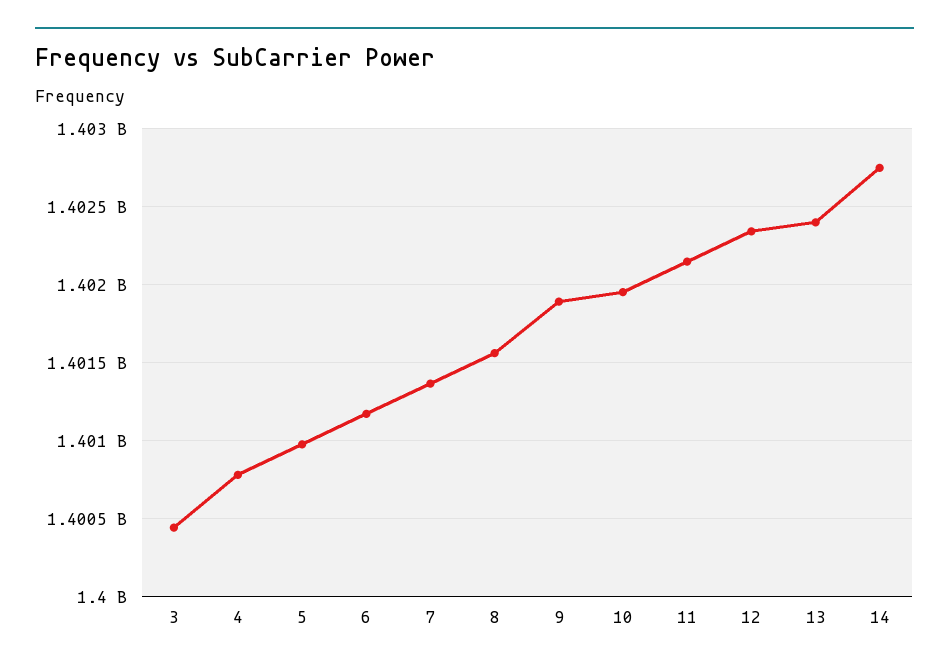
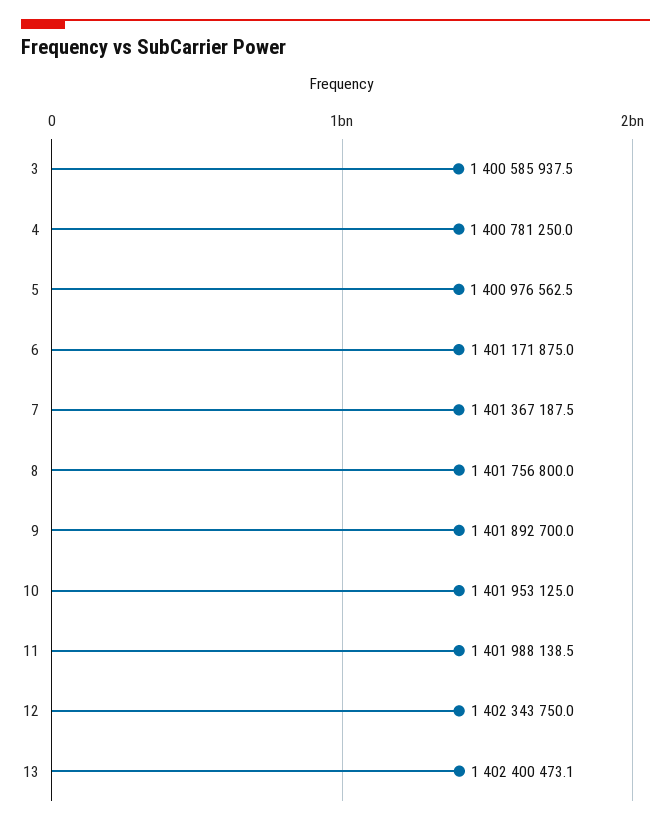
3: 1400450000 -> 1400585937.5
8: 1401550000 -> 1401756800
11: 1402150000 -> 1401988138.5
14: 1402750000 -> none

